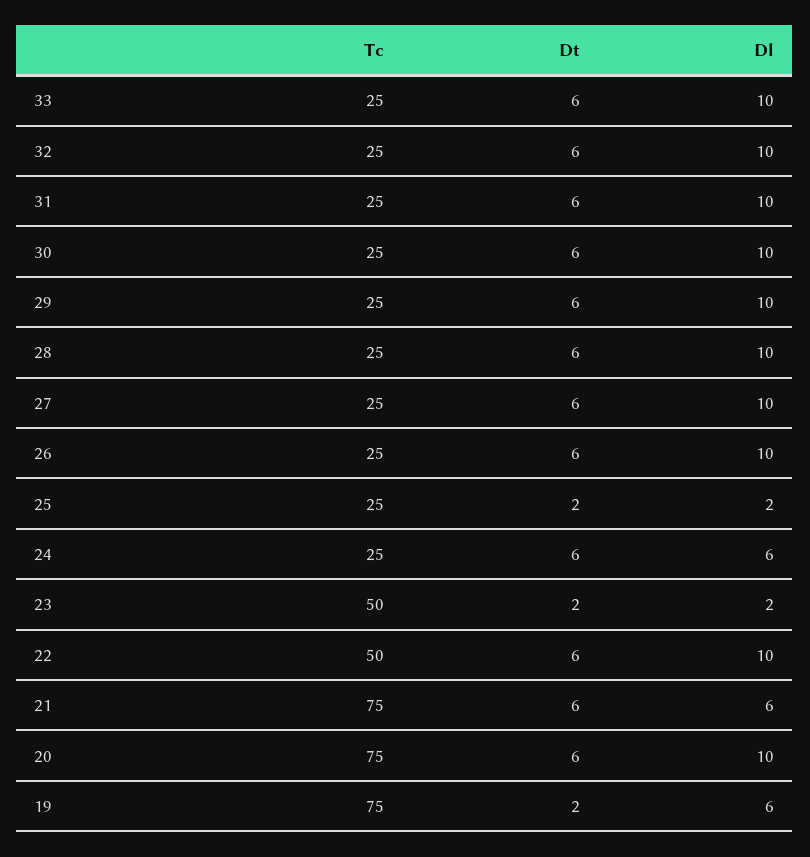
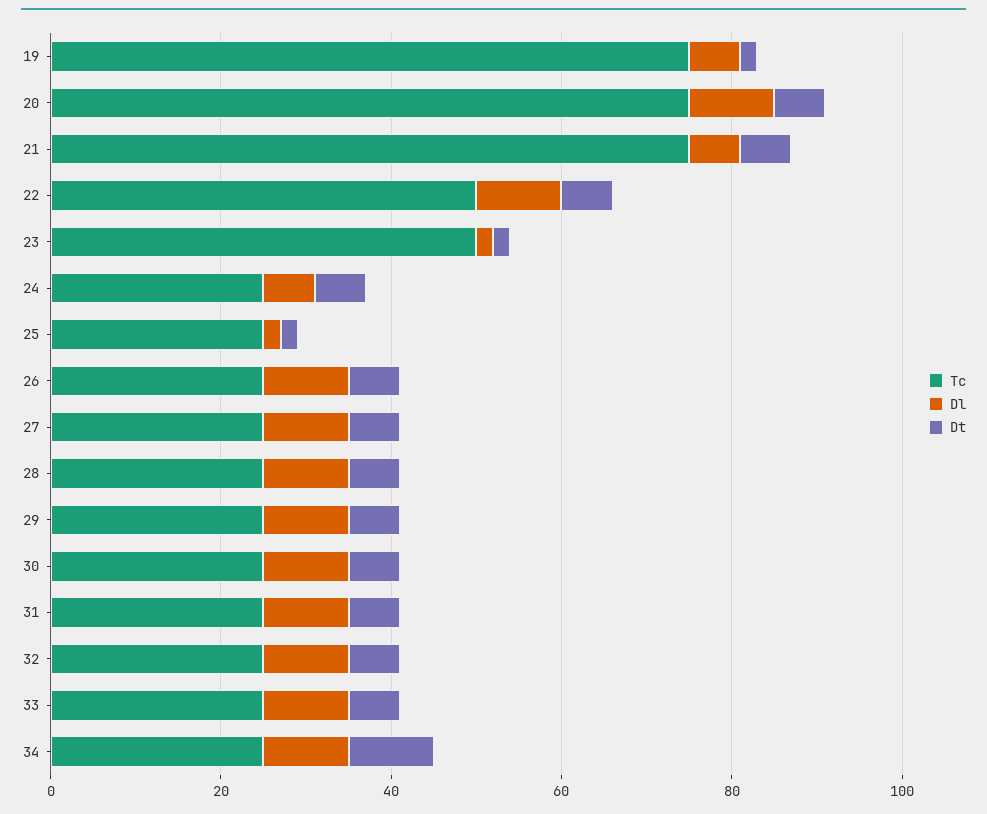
Tc, 34: none -> 25
Dl, 34: none -> 10
Dt, 34: none -> 10

